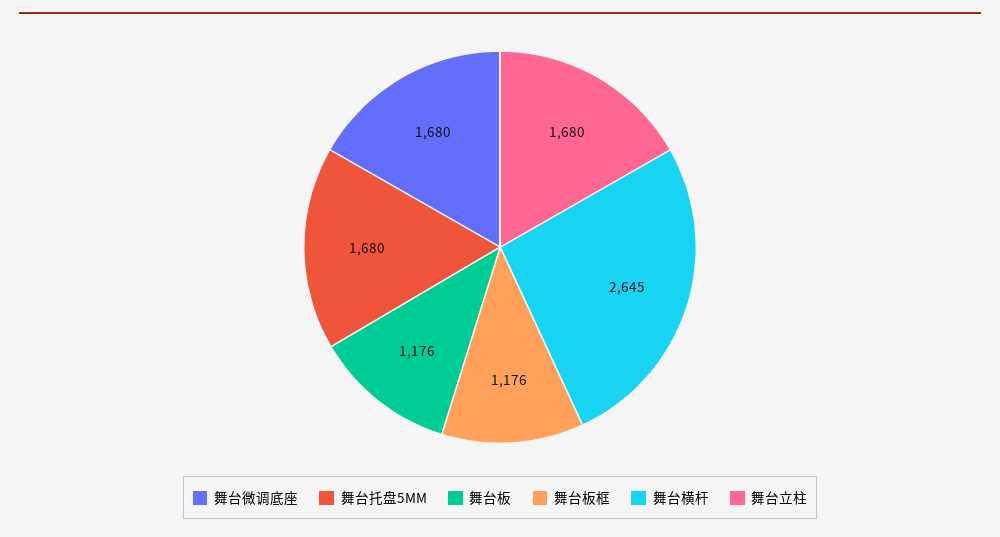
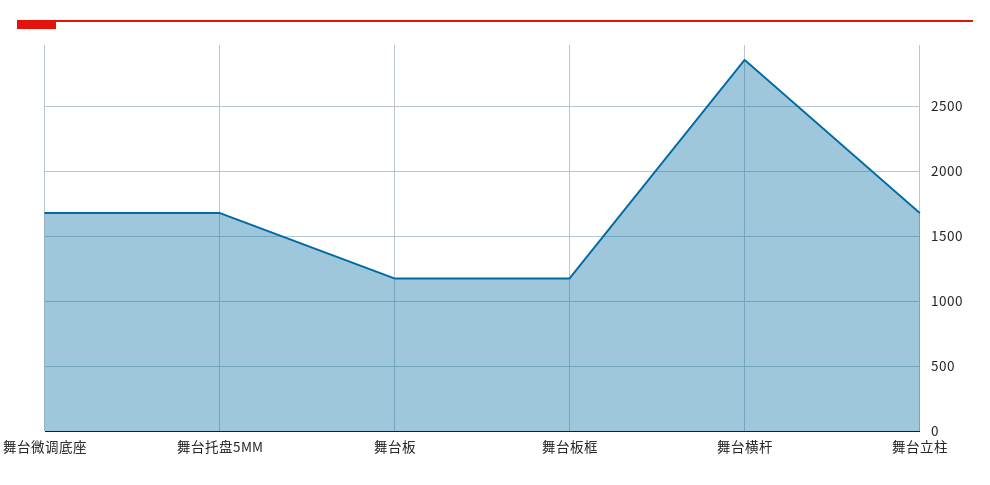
舞台横杆: 2645 -> 2850

